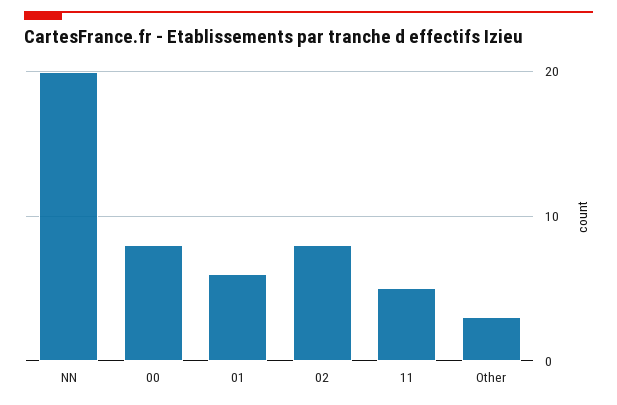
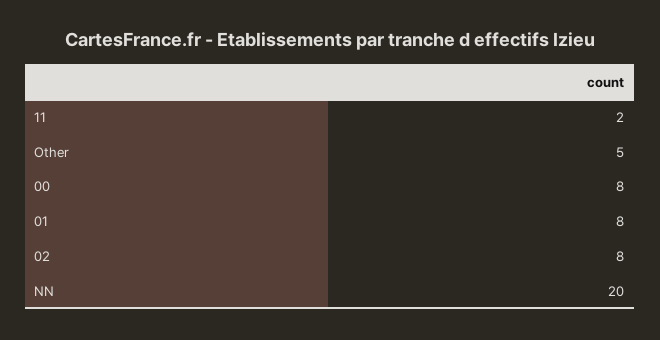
01: 6 -> 8
11: 5 -> 2
Other: 3 -> 5

